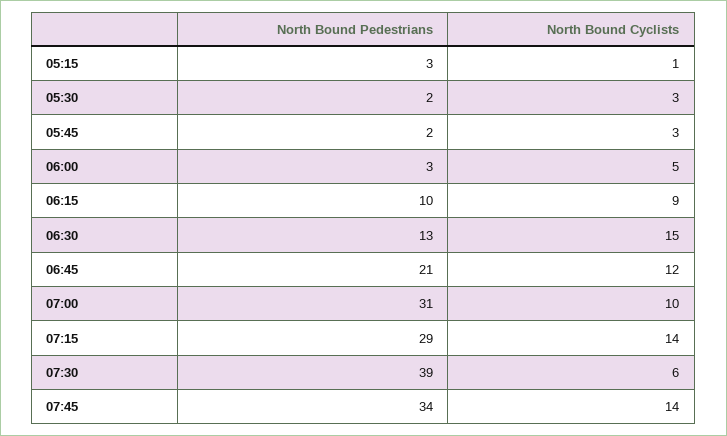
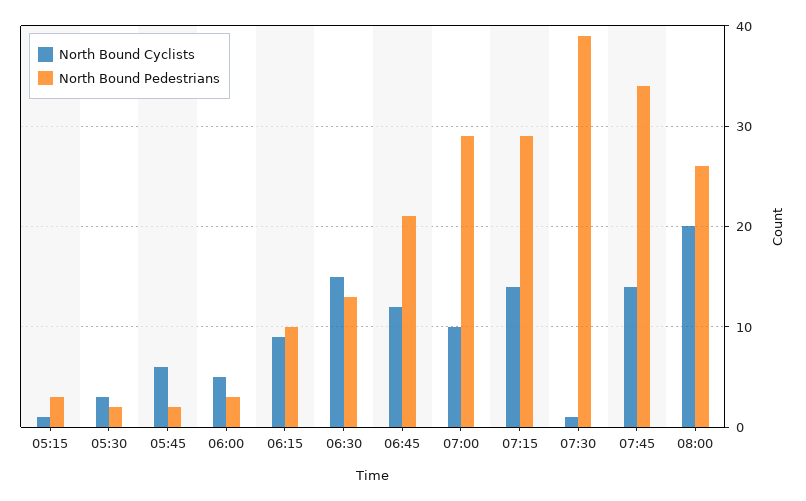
North Bound Cyclists, 05:45: 3 -> 6
North Bound Pedestrians, 07:00: 31 -> 29
North Bound Cyclists, 07:30: 6 -> 1
North Bound Cyclists, 08:00: none -> 20
North Bound Pedestrians, 08:00: none -> 26

